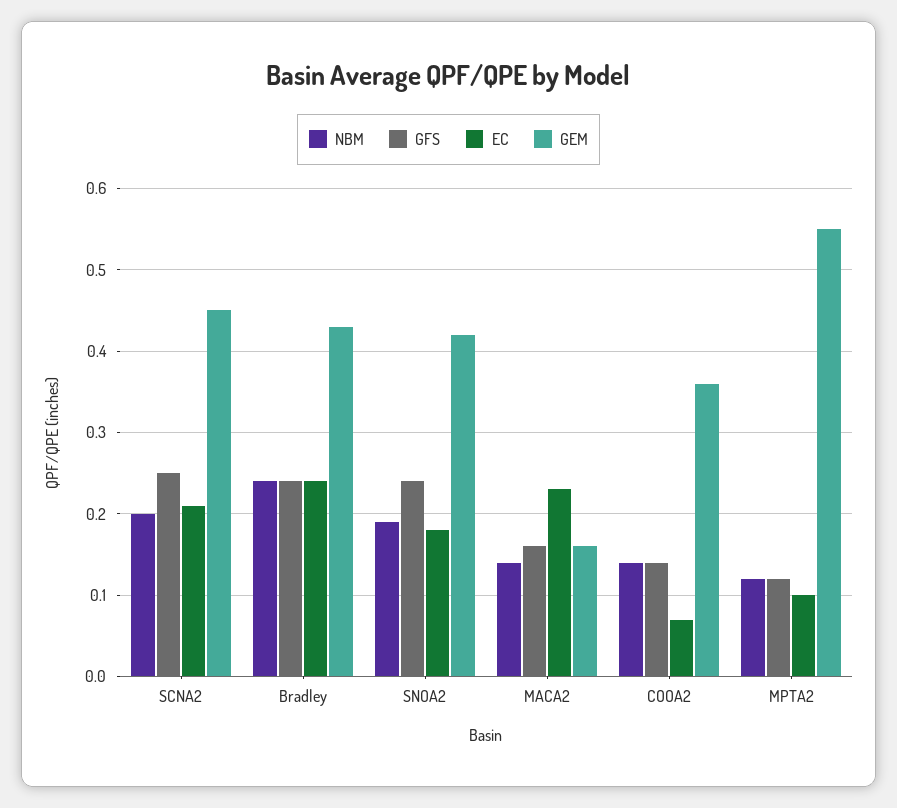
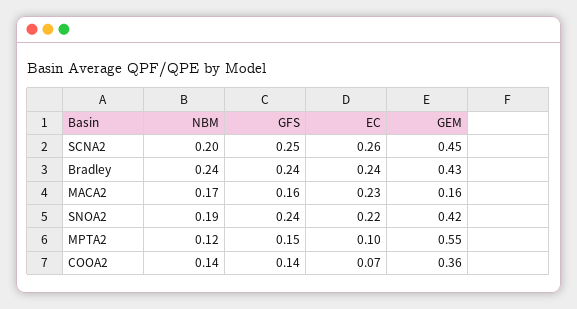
EC, SCNA2: 0.21 -> 0.26
EC, SNOA2: 0.18 -> 0.22
NBM, MACA2: 0.14 -> 0.17
GFS, MPTA2: 0.12 -> 0.15

